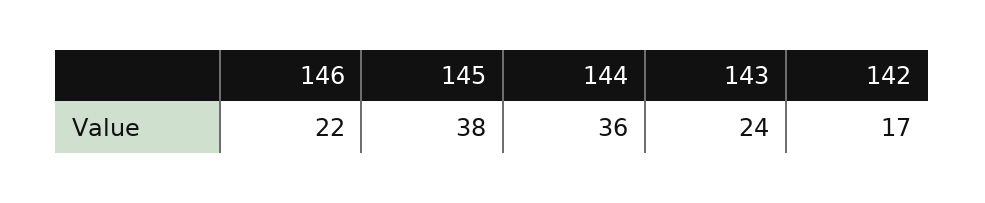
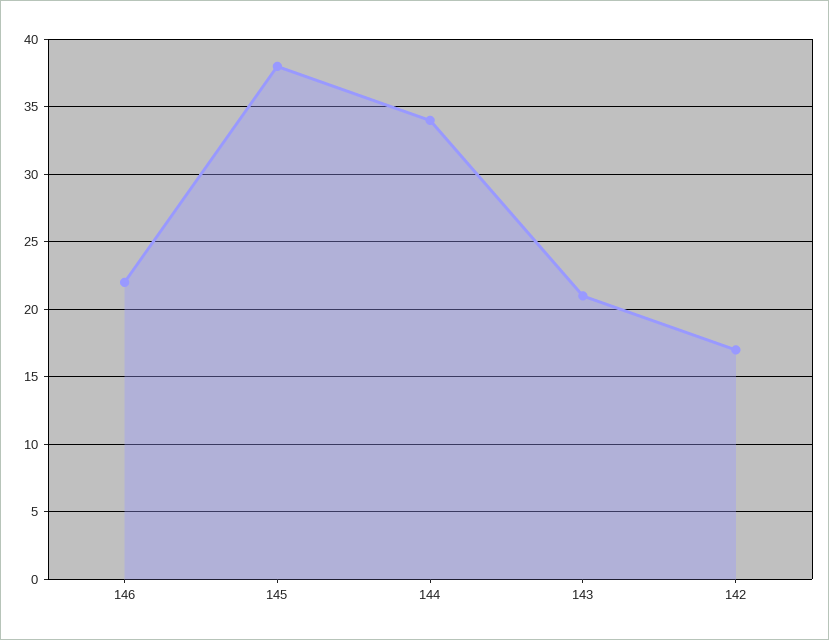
144: 36 -> 34
143: 24 -> 21

